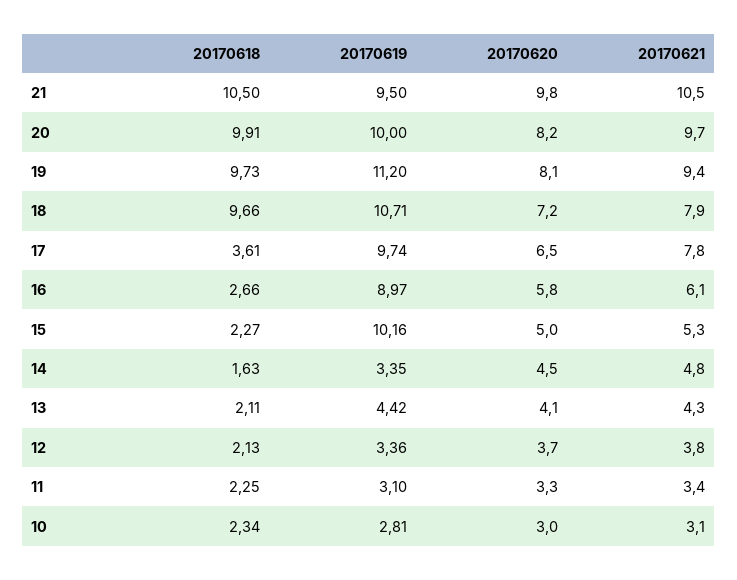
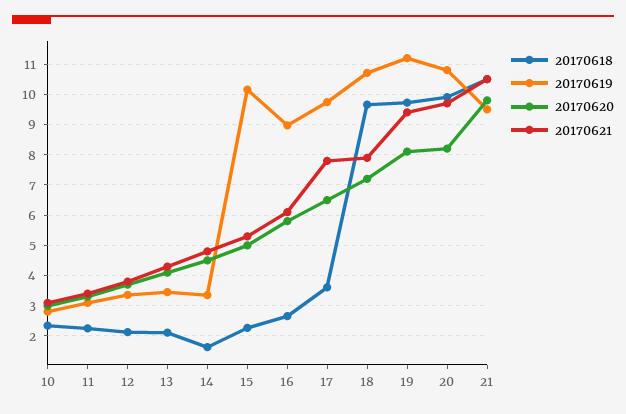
20170619, 20: 10 -> 10.8
20170619, 13: 4.42 -> 3.4

